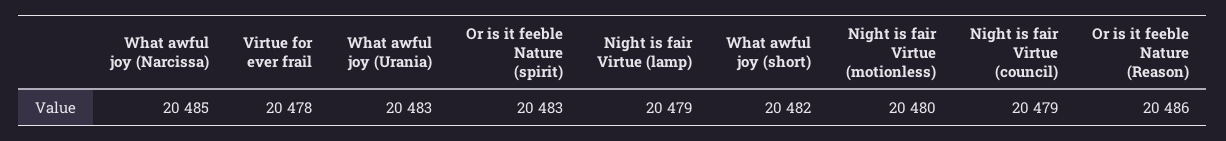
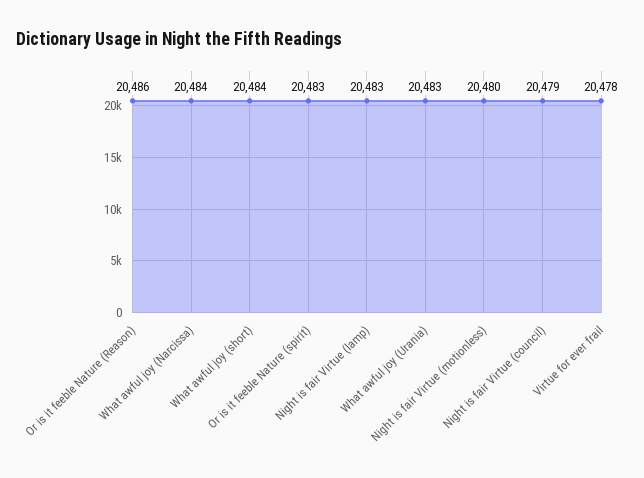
What awful joy (Narcissa): 20485 -> 20484
Night is fair Virtue (lamp): 20479 -> 20483
What awful joy (short): 20482 -> 20484

